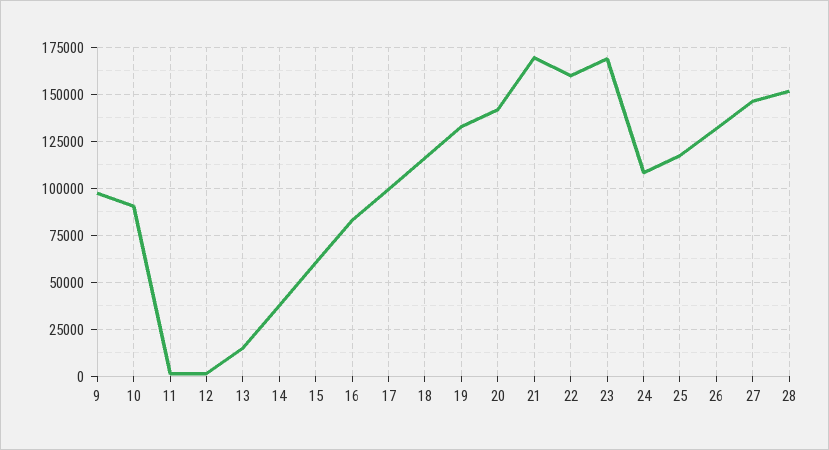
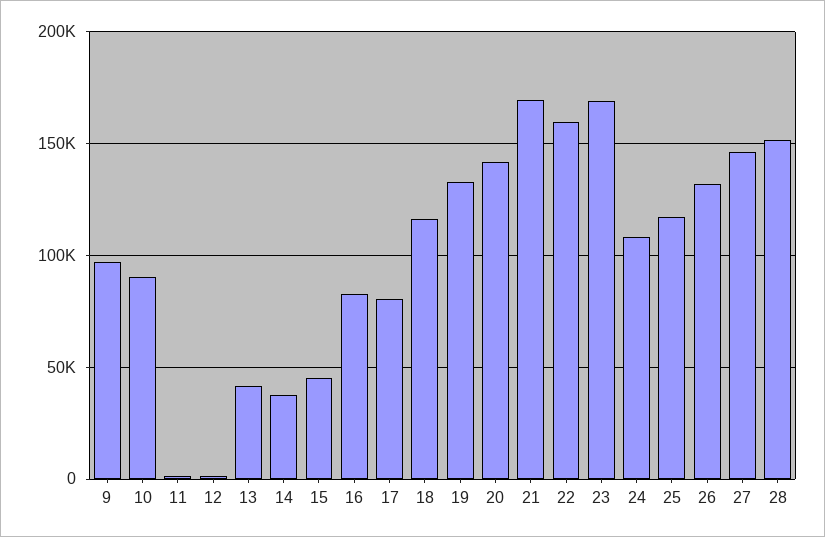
13: 15000 -> 40000
15: 60000 -> 45000
17: 100000 -> 80000

